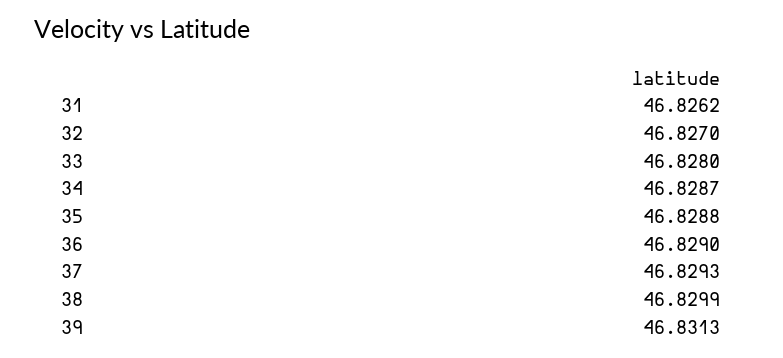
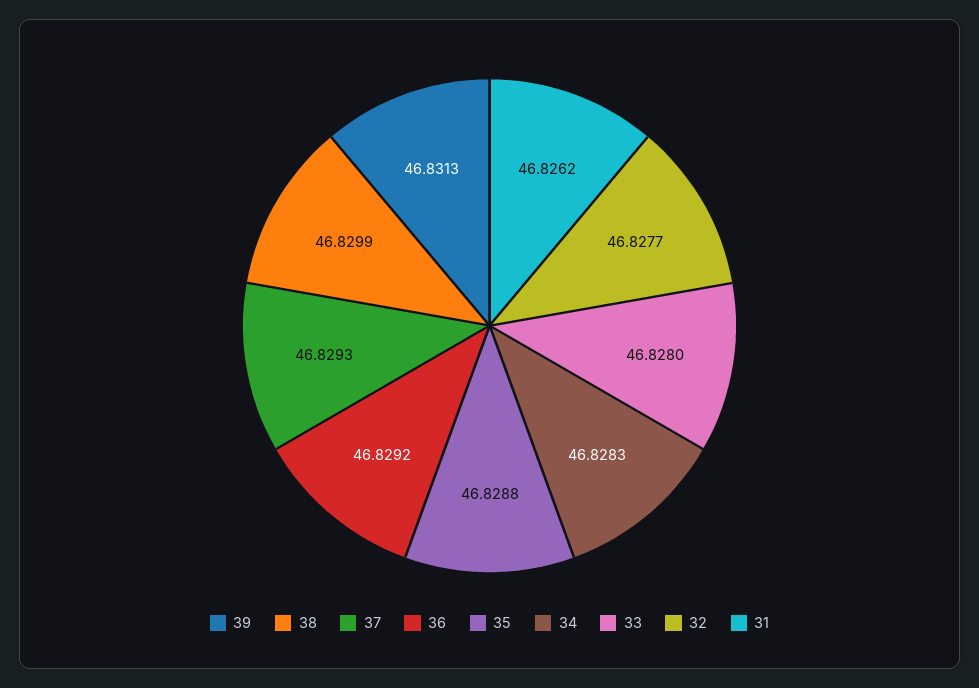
32: 46.827 -> 46.8277
34: 46.8287 -> 46.8283
36: 46.829 -> 46.8292

